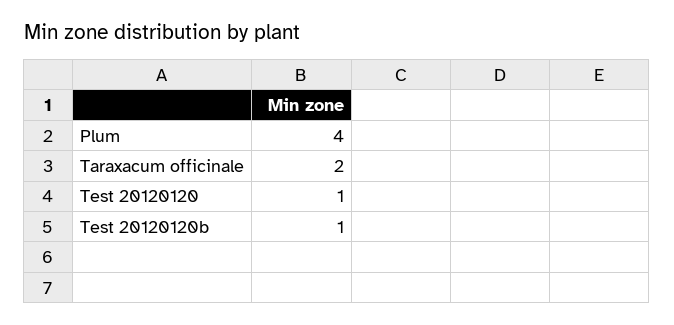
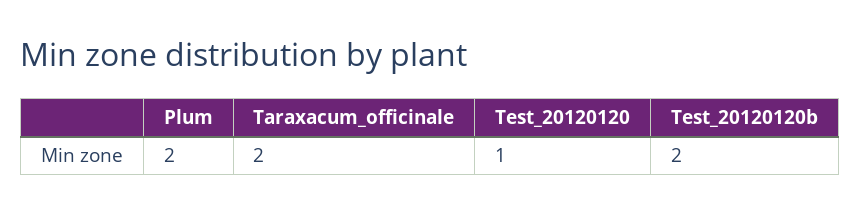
Plum: 4 -> 2
Test 20120120b: 1 -> 2

